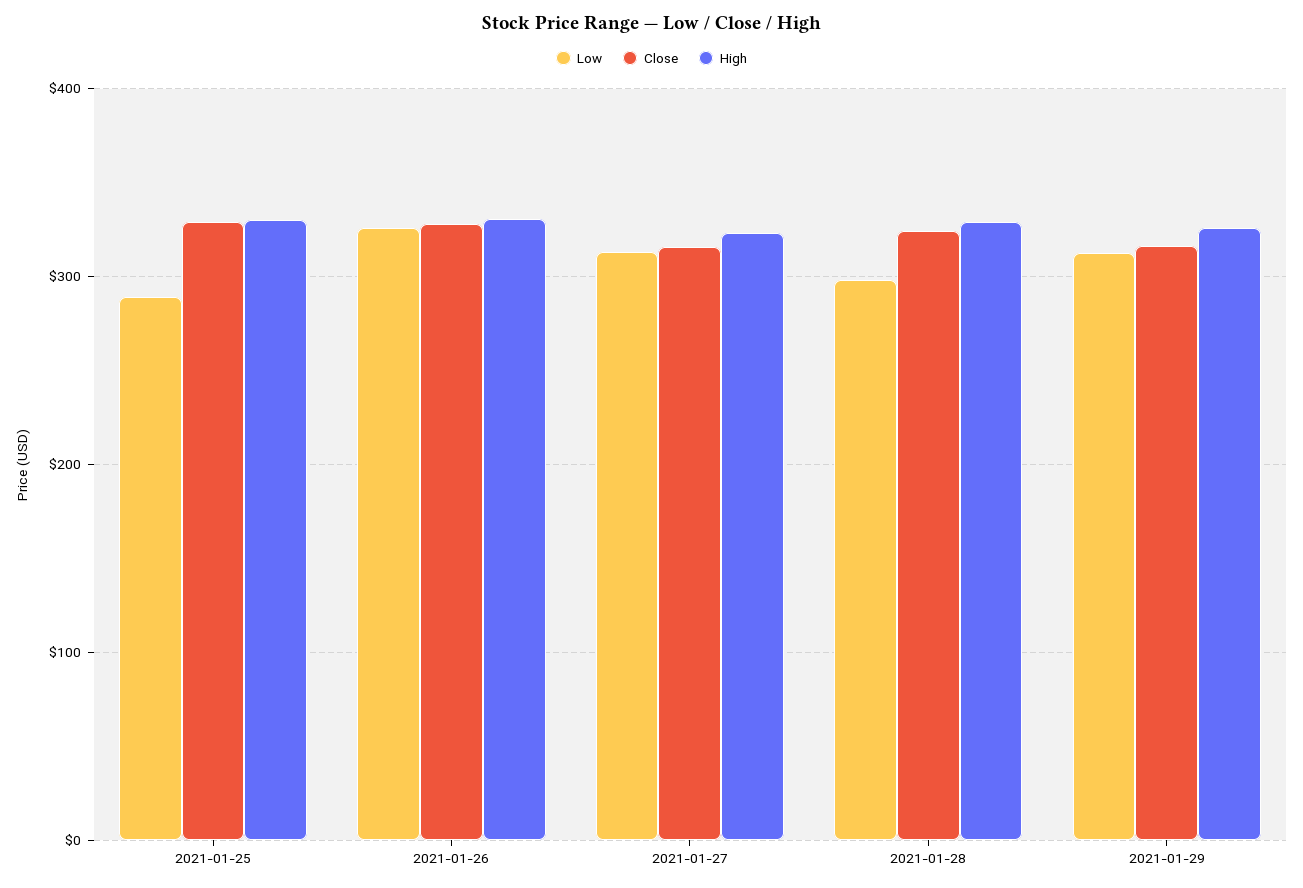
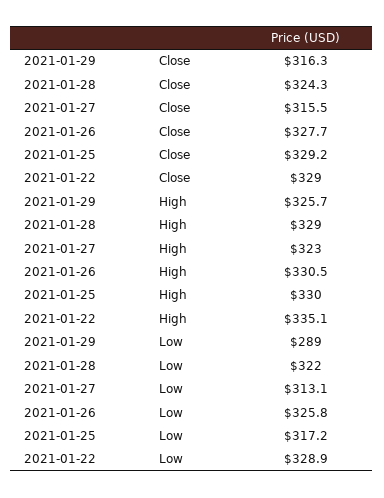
Low, 2021-01-25: 290 -> 317.2
Low, 2021-01-28: 300 -> 322
Low, 2021-01-29: 310 -> 289
Close, 2021-01-22: none -> 329
High, 2021-01-22: none -> 335.1
Low, 2021-01-22: none -> 328.9

